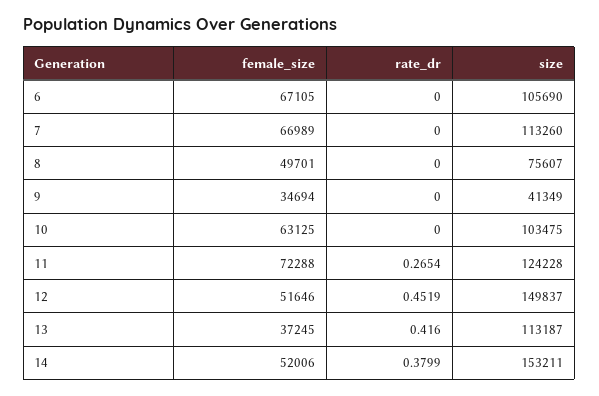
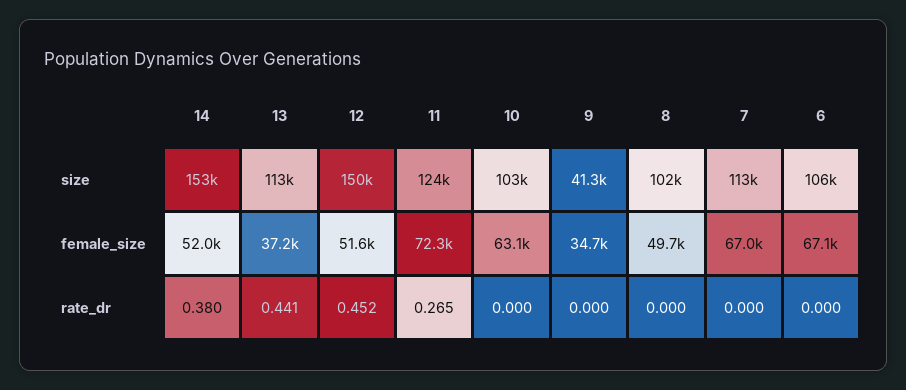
size, 8: 75607 -> 102000
rate_dr, 13: 0.416 -> 0.441

